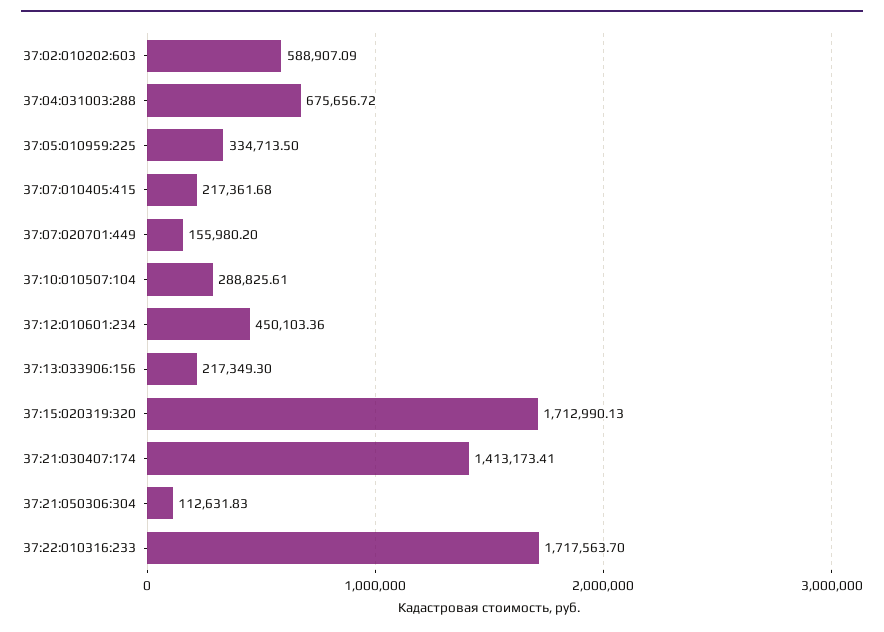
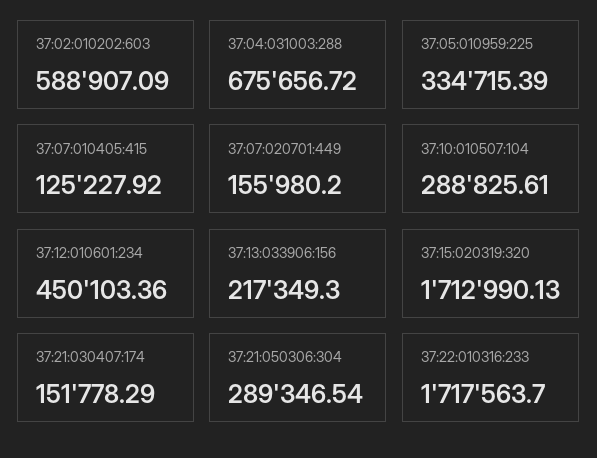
37:05:010959:225: 334713.5 -> 334715.39
37:07:010405:415: 217361.68 -> 125227.92
37:21:030407:174: 1413173.41 -> 151778.29
37:21:050306:304: 112631.83 -> 289346.54

